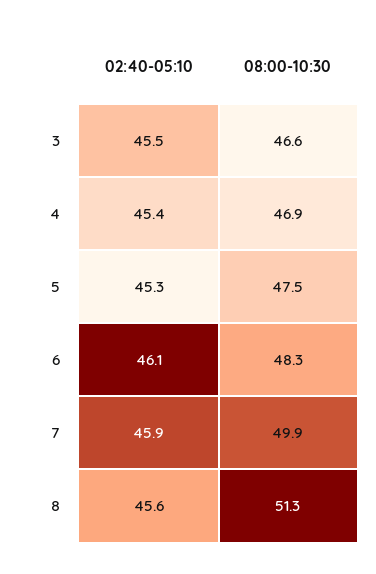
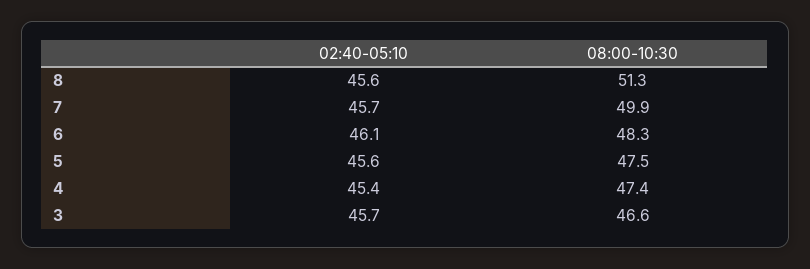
02:40-05:10, 3: 45.5 -> 45.7
08:00-10:30, 4: 46.9 -> 47.4
02:40-05:10, 5: 45.3 -> 45.6
02:40-05:10, 7: 45.9 -> 45.7

